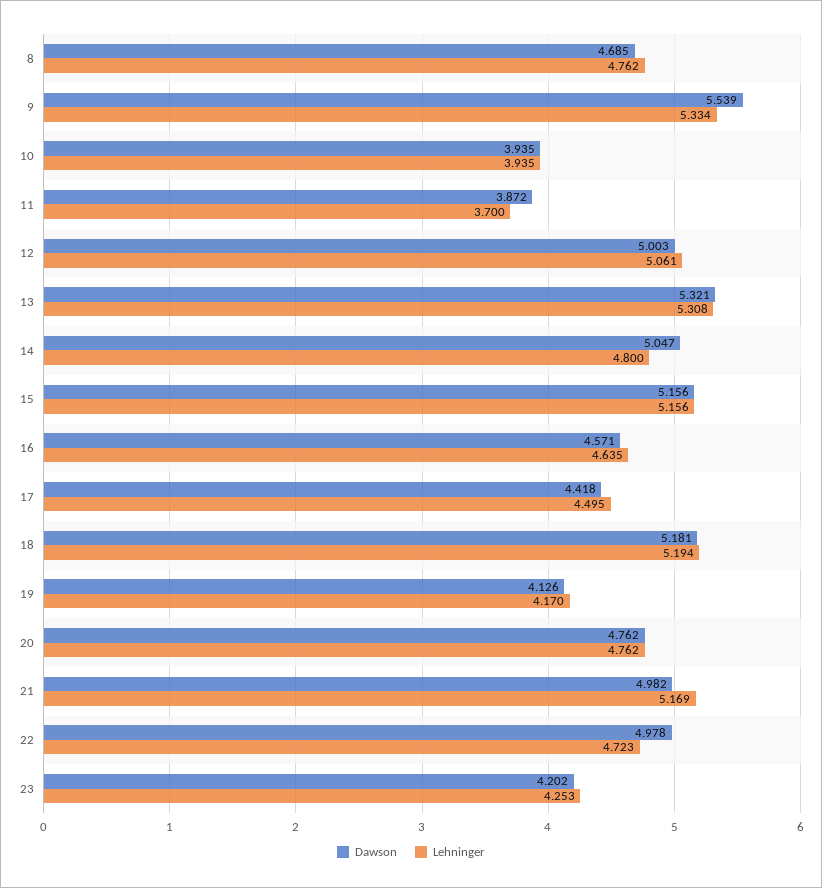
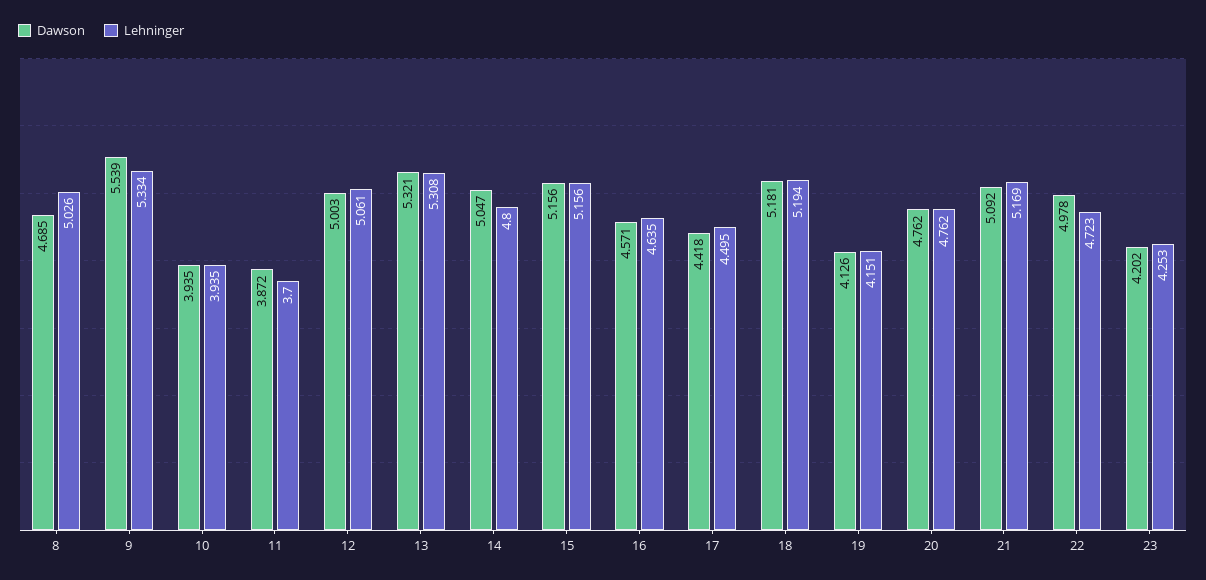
Lehninger, 8: 4.762 -> 5.026
Lehninger, 19: 4.17 -> 4.151
Dawson, 21: 4.982 -> 5.092

